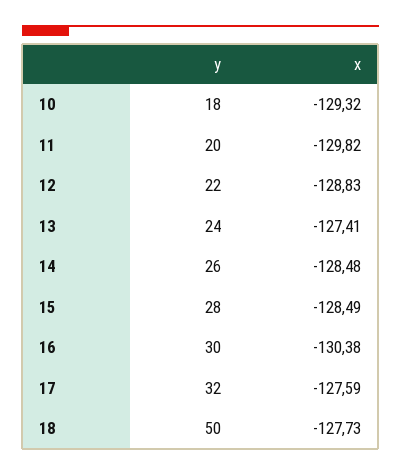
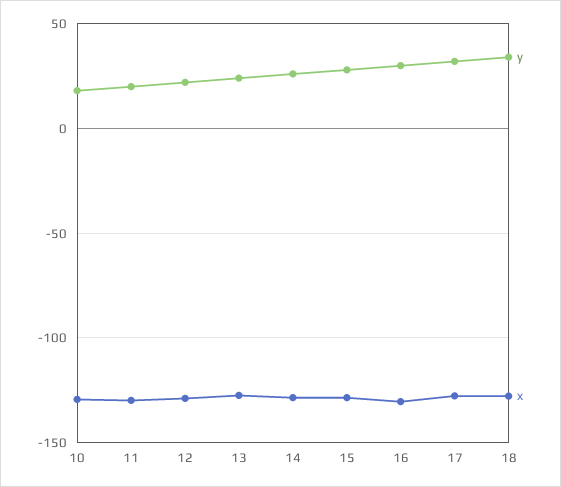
y, 18: 50 -> 35

